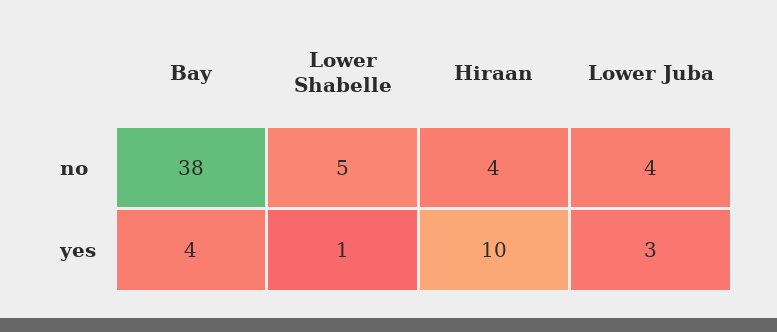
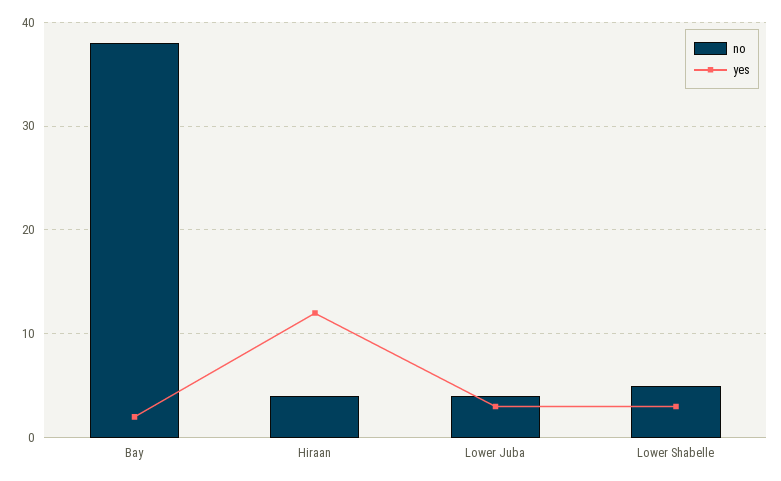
yes, Bay: 4 -> 2
yes, Lower Shabelle: 1 -> 3
yes, Hiraan: 10 -> 12

